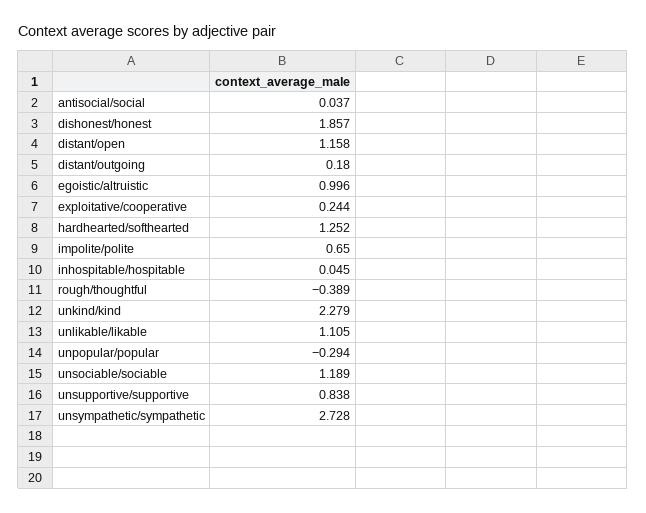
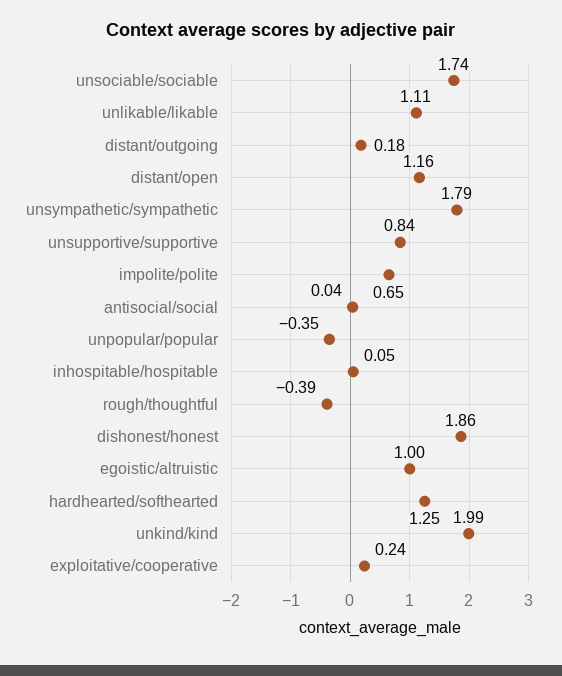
unkind/kind: 2.279 -> 1.99
unpopular/popular: -0.294 -> -0.35
unsociable/sociable: 1.189 -> 1.74
unsympathetic/sympathetic: 2.728 -> 1.79

